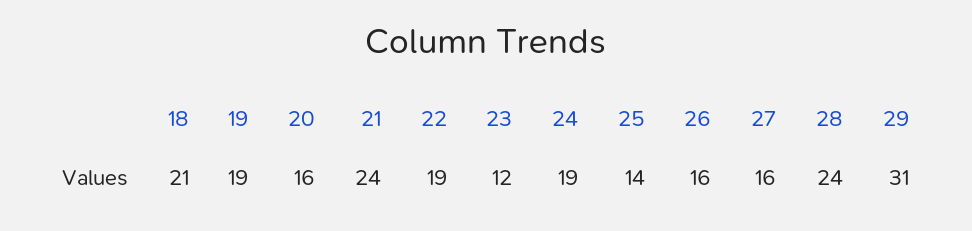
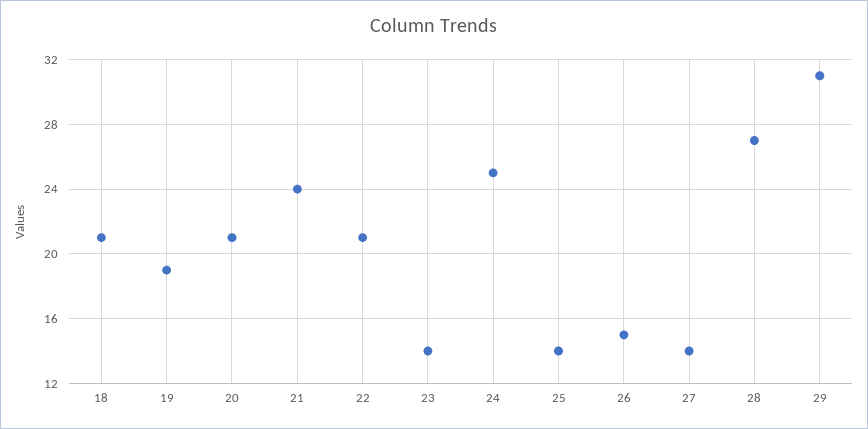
20: 16 -> 21
22: 19 -> 21
23: 12 -> 14
24: 19 -> 25
26: 16 -> 15
27: 16 -> 14
28: 24 -> 27

